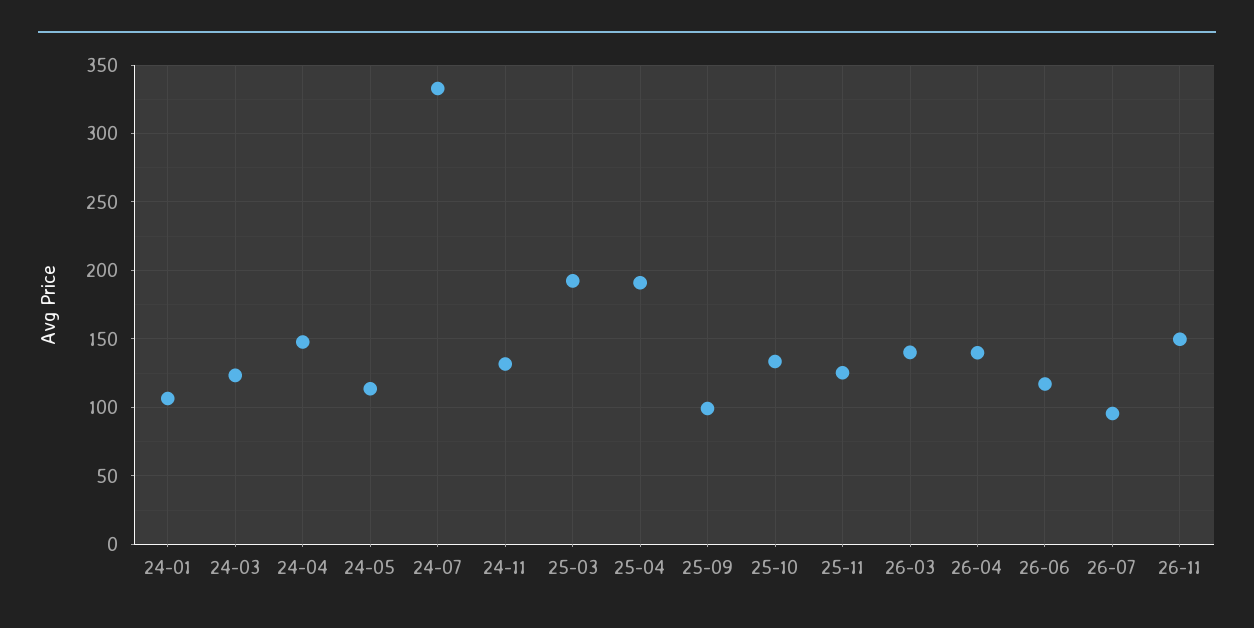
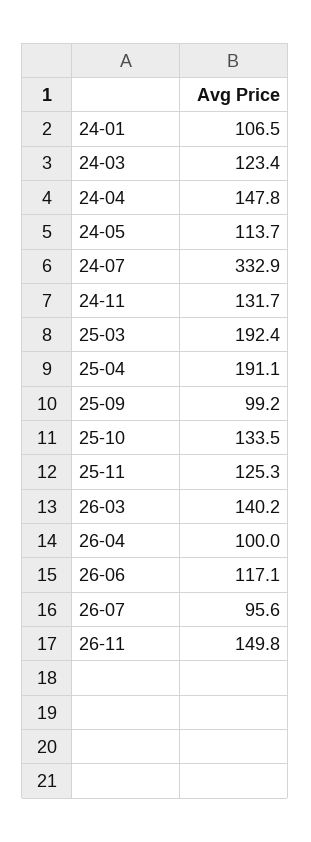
26-04: 140 -> 100

